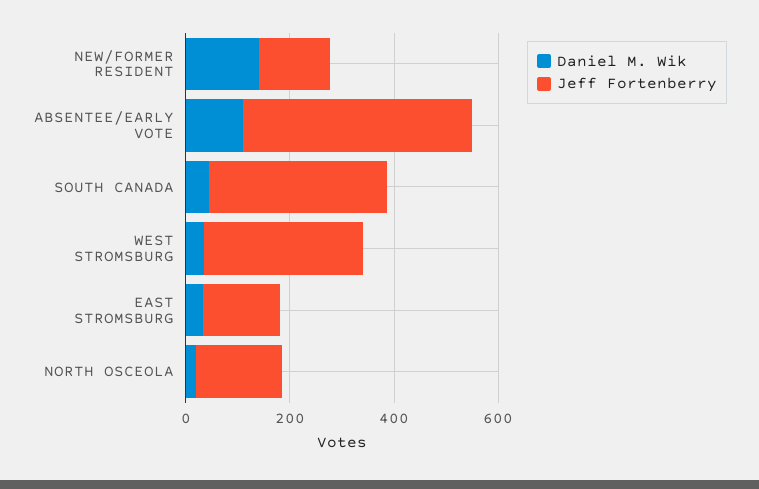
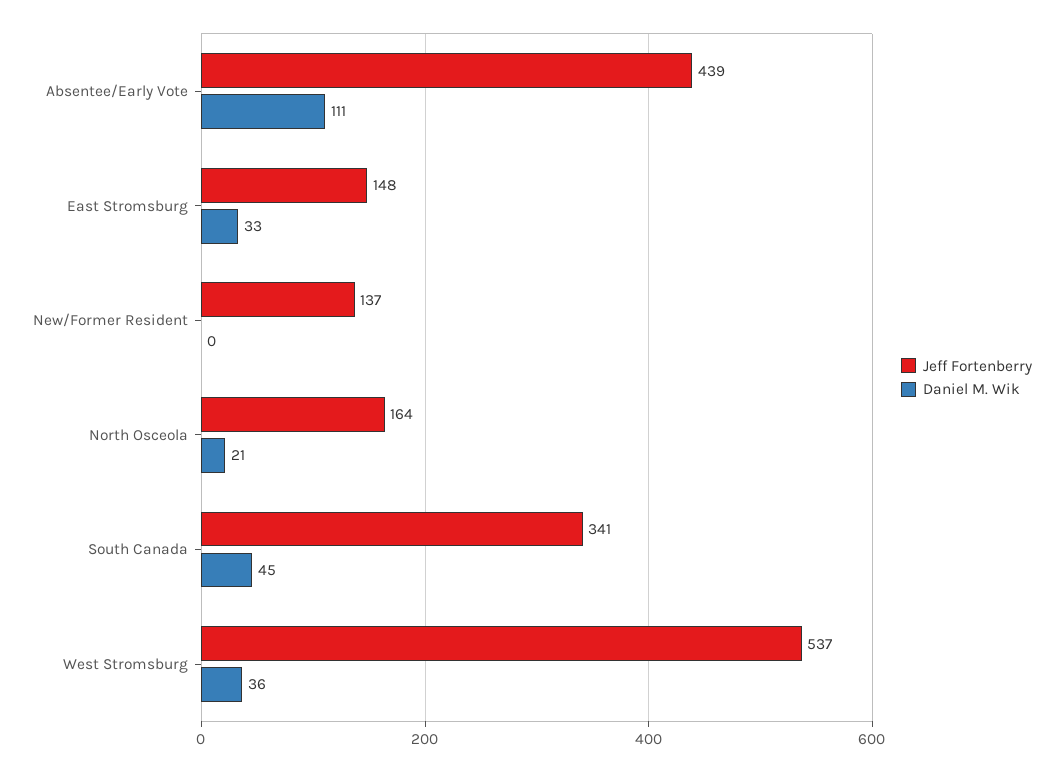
Daniel M. Wik, NEW/FORMER RESIDENT: 150 -> 0
Jeff Fortenberry, WEST STROMSBURG: 300 -> 537

